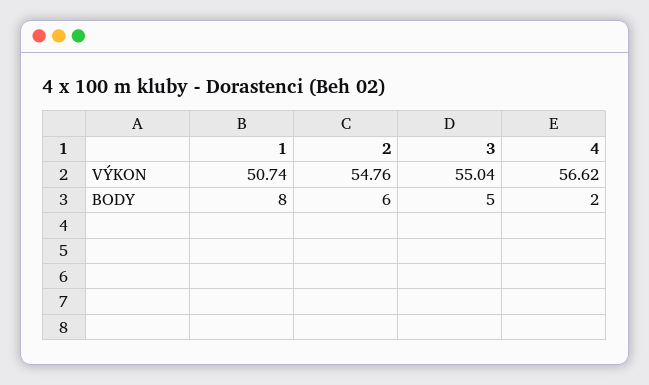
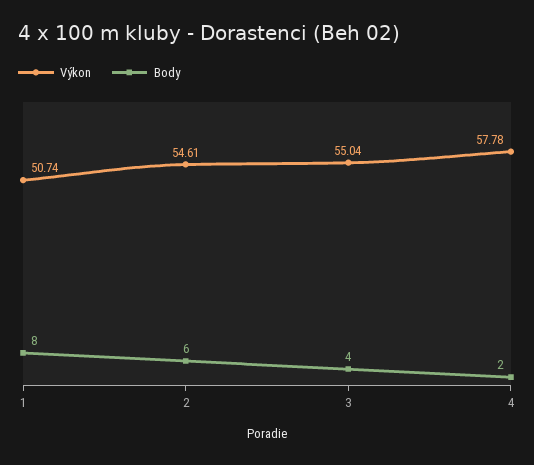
VÝKON, 2: 54.76 -> 54.61
VÝKON, 4: 56.62 -> 57.78
BODY, 3: 5 -> 4

